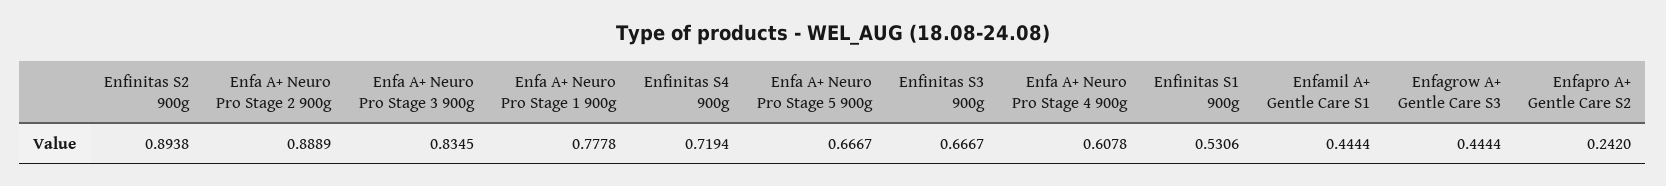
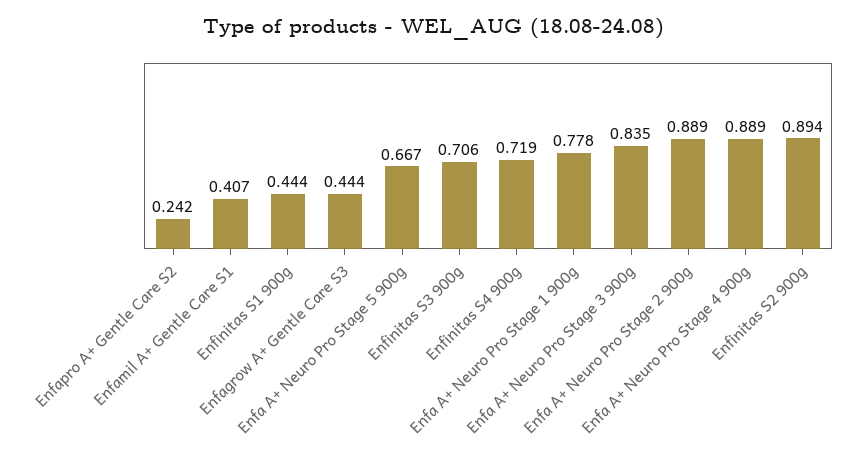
Enfinitas S3 900g: 0.6667 -> 0.706
Enfa A+ Neuro Pro Stage 4 900g: 0.6078 -> 0.889
Enfinitas S1 900g: 0.5306 -> 0.444
Enfamil A+ Gentle Care S1: 0.4444 -> 0.407

